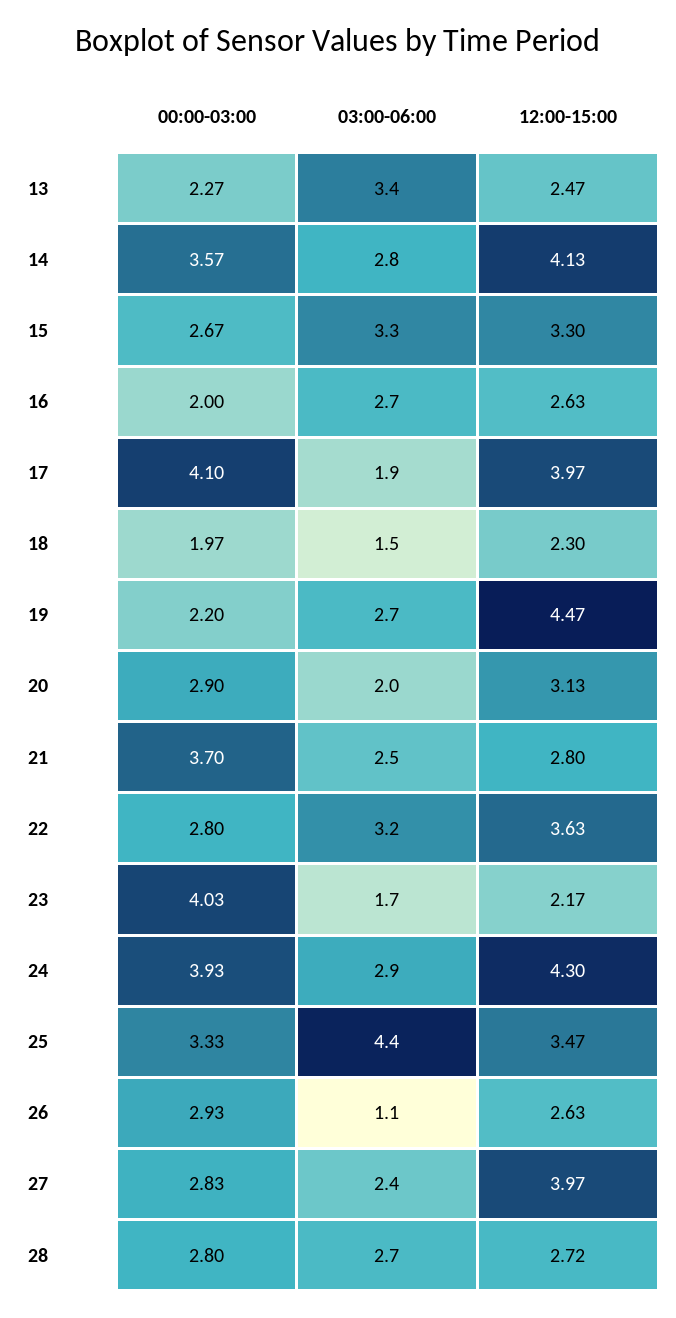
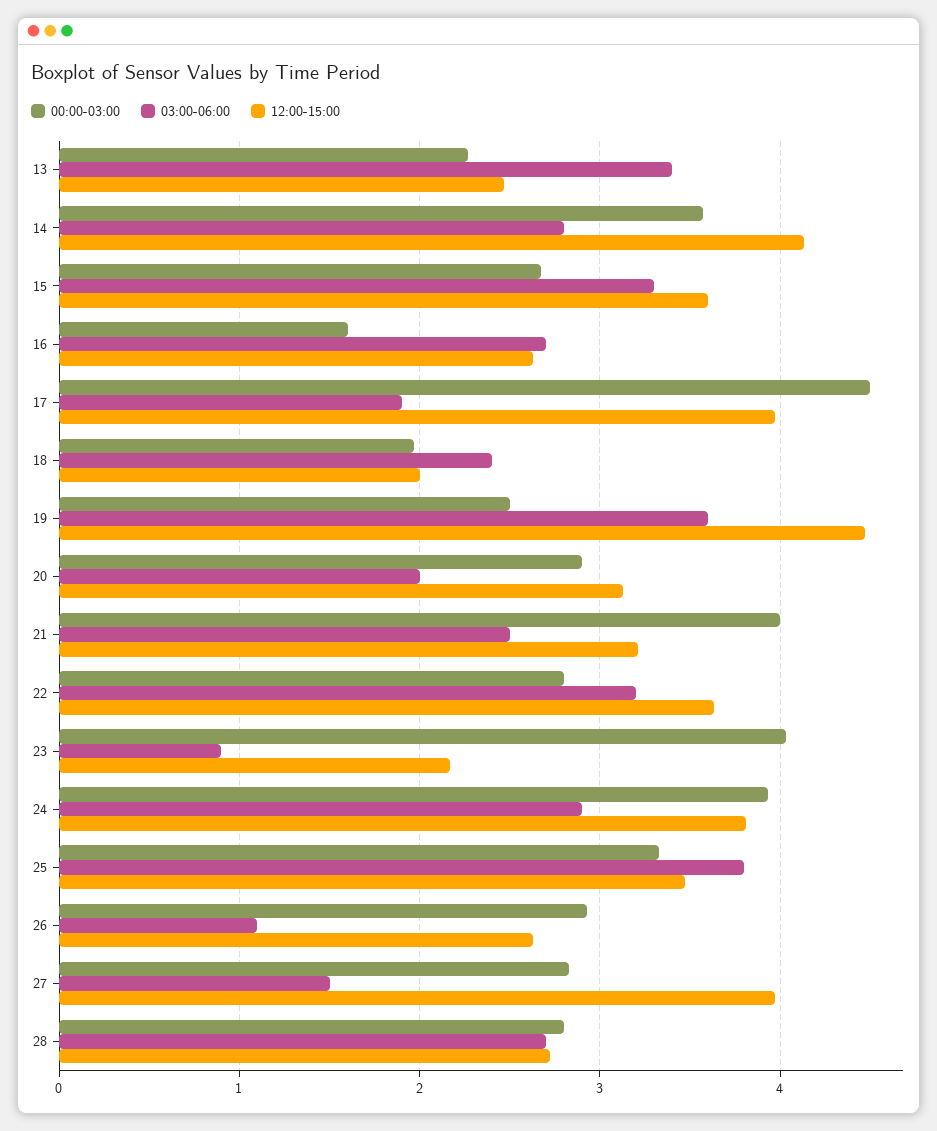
12:00-15:00, 15: 3.3 -> 3.6
00:00-03:00, 16: 2 -> 1.6
00:00-03:00, 17: 4.1 -> 4.5
03:00-06:00, 18: 1.5 -> 2.4
12:00-15:00, 18: 2.3 -> 2
00:00-03:00, 19: 2.2 -> 2.5
03:00-06:00, 19: 2.7 -> 3.6
00:00-03:00, 21: 3.7 -> 4
12:00-15:00, 21: 2.8 -> 3.2
03:00-06:00, 23: 1.7 -> 0.9
12:00-15:00, 24: 4.3 -> 3.8
03:00-06:00, 25: 4.4 -> 3.8
03:00-06:00, 27: 2.4 -> 1.5

